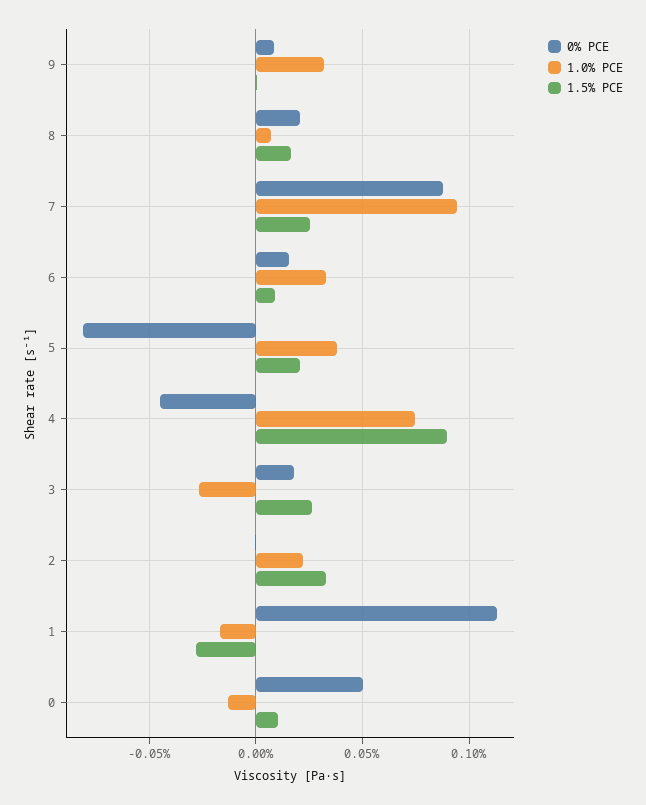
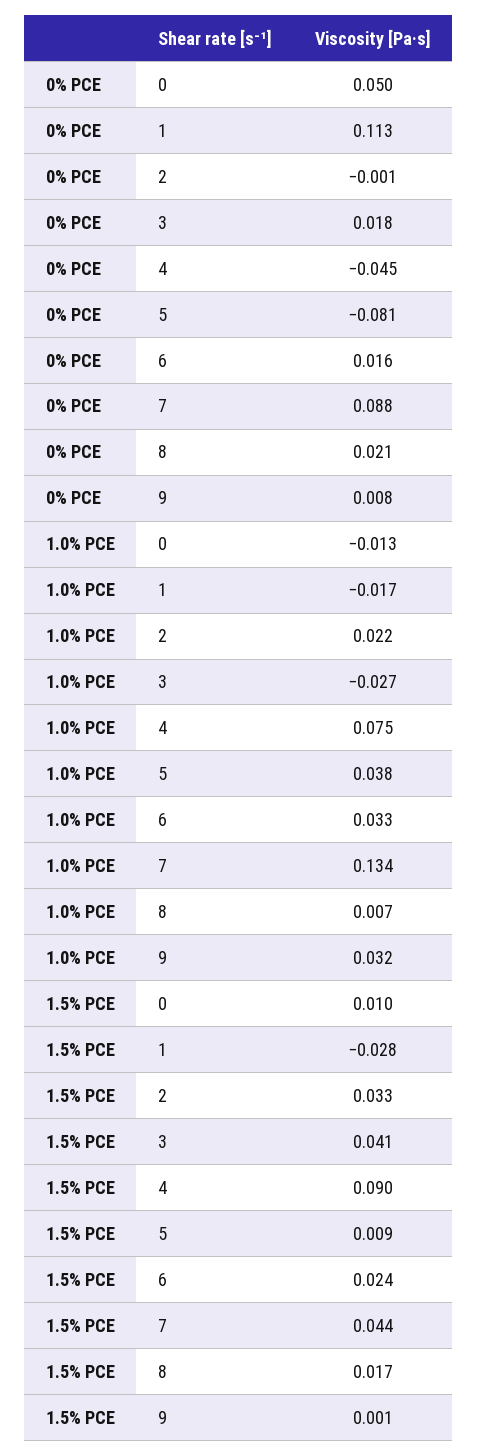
1.0% PCE, 7: 0.095 -> 0.134
1.5% PCE, 7: 0.025 -> 0.044
1.5% PCE, 6: 0.01 -> 0.024
1.5% PCE, 5: 0.02 -> 0.009
1.5% PCE, 3: 0.025 -> 0.041

